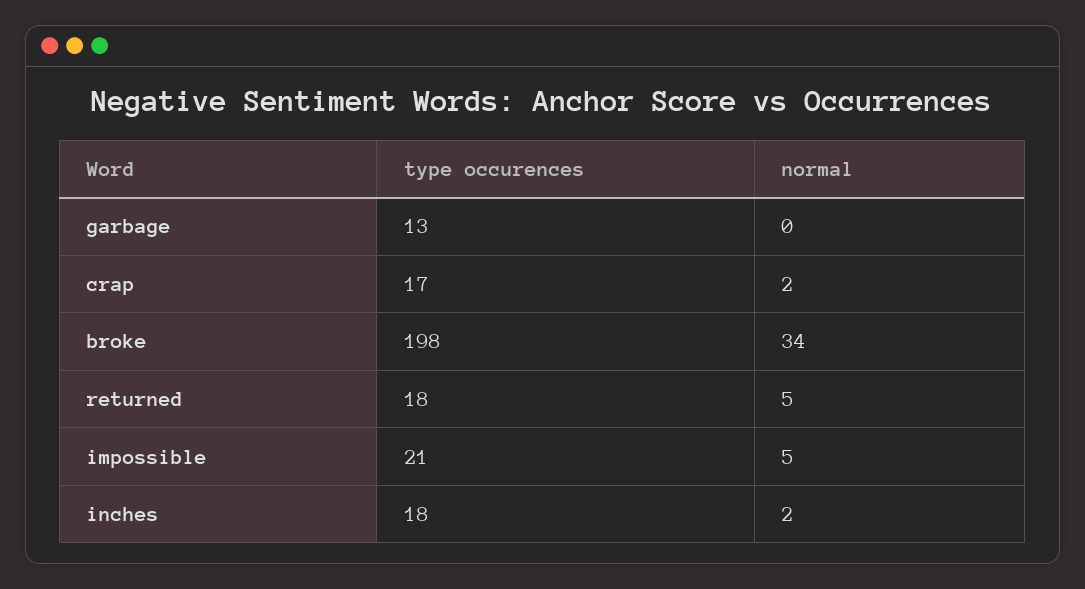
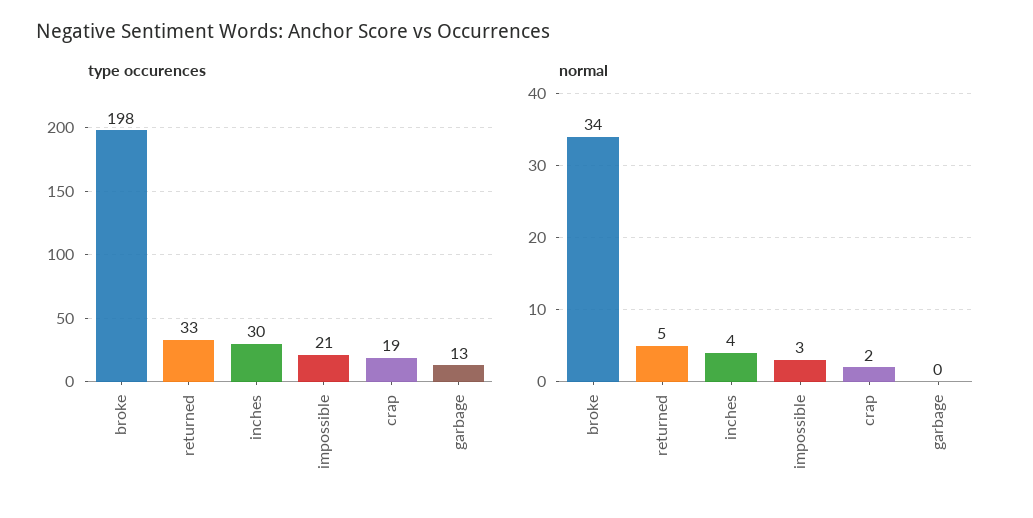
type occurences, crap: 17 -> 19
type occurences, returned: 18 -> 33
normal, impossible: 5 -> 3
type occurences, inches: 18 -> 30
normal, inches: 2 -> 4

